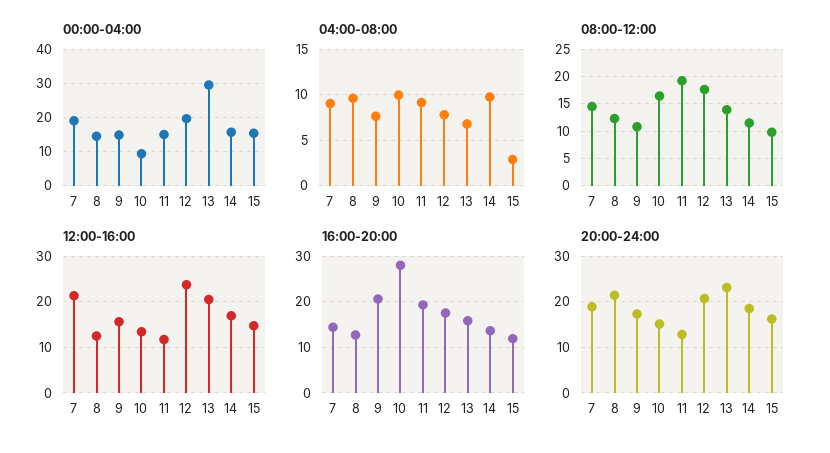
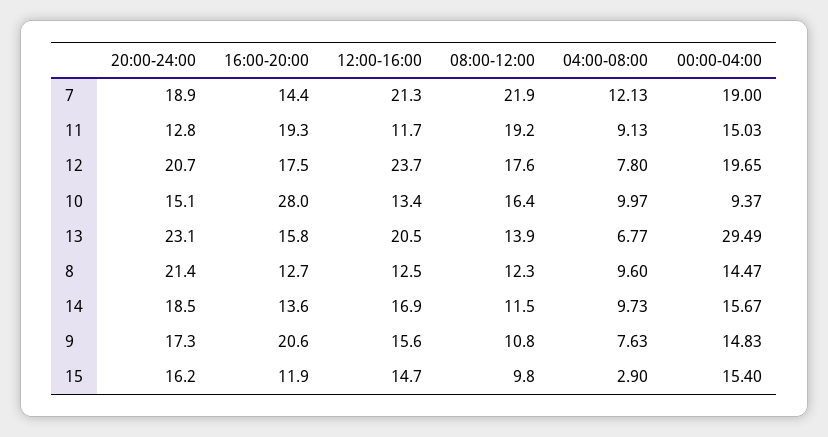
04:00-08:00, 7: 9 -> 12.13
08:00-12:00, 7: 15 -> 21.9

